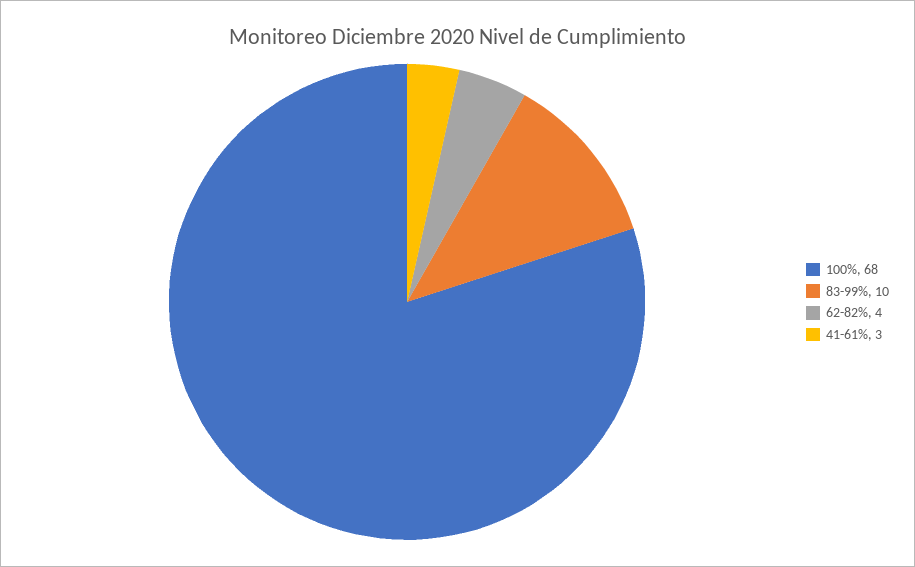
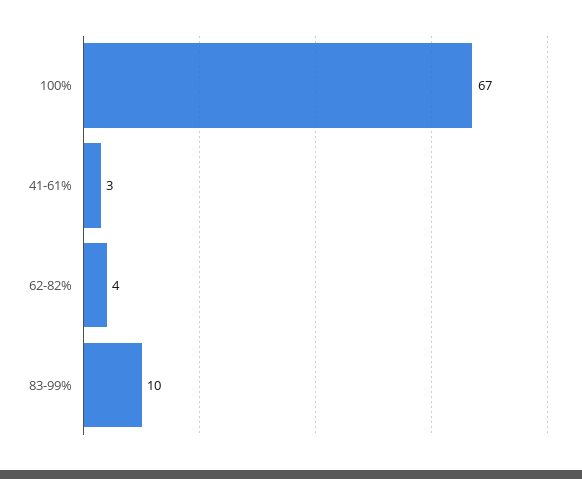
100%: 68 -> 67

